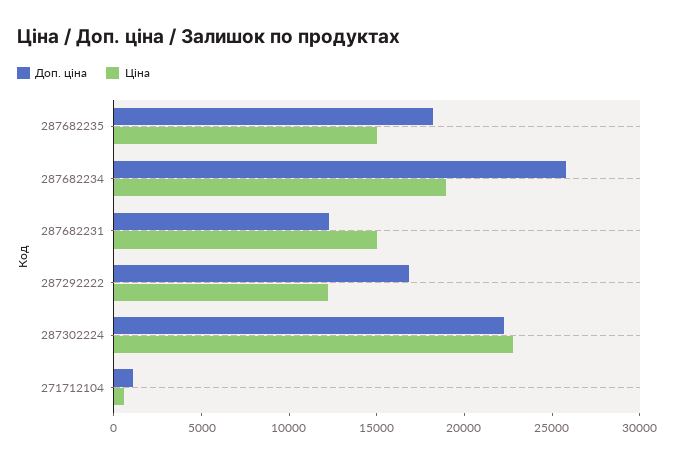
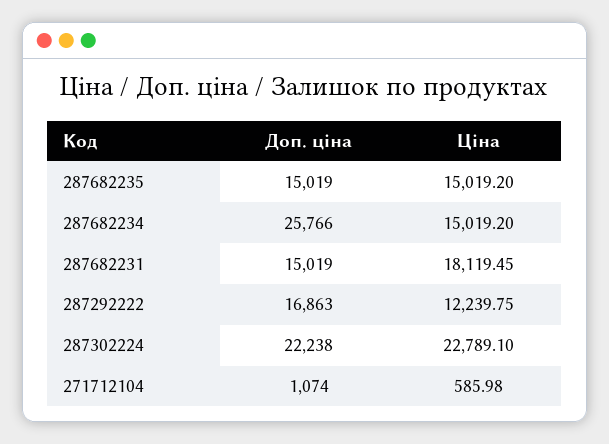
Доп. ціна, 287682235: 18000 -> 15019
Ціна, 287682234: 19000 -> 15019.2
Доп. ціна, 287682231: 12000 -> 15019
Ціна, 287682231: 15000 -> 18119.45

